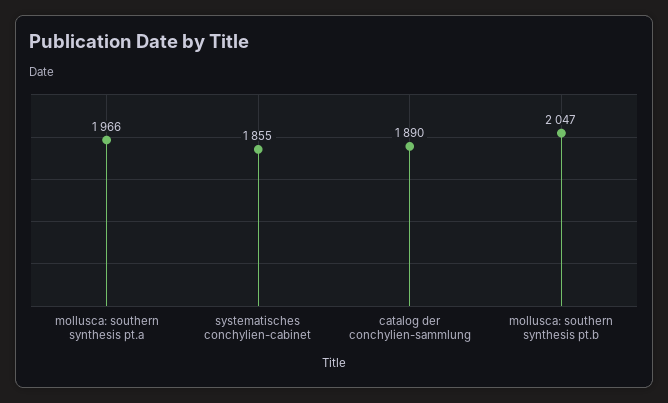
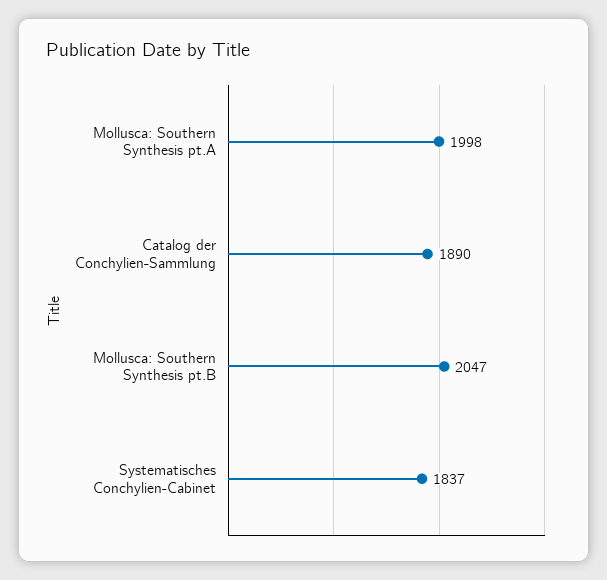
mollusca: southern synthesis pt.a: 1966 -> 1998
systematisches conchylien-cabinet: 1855 -> 1837

